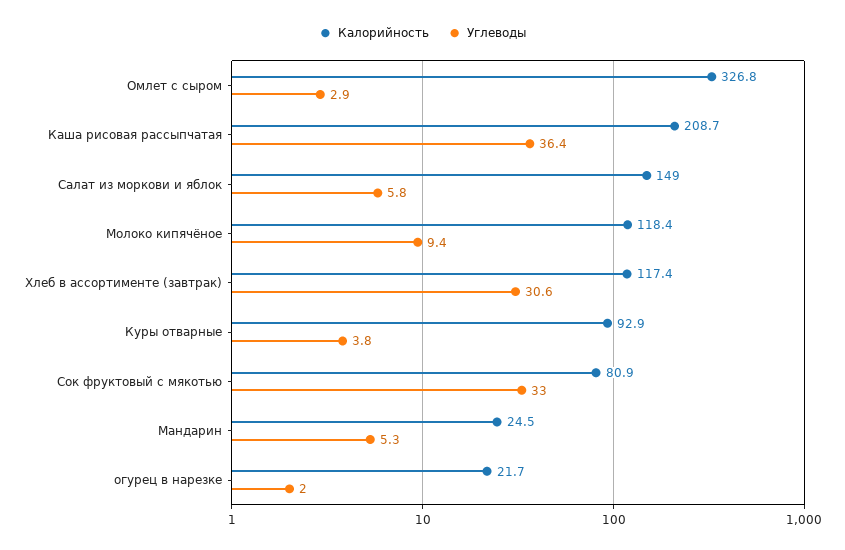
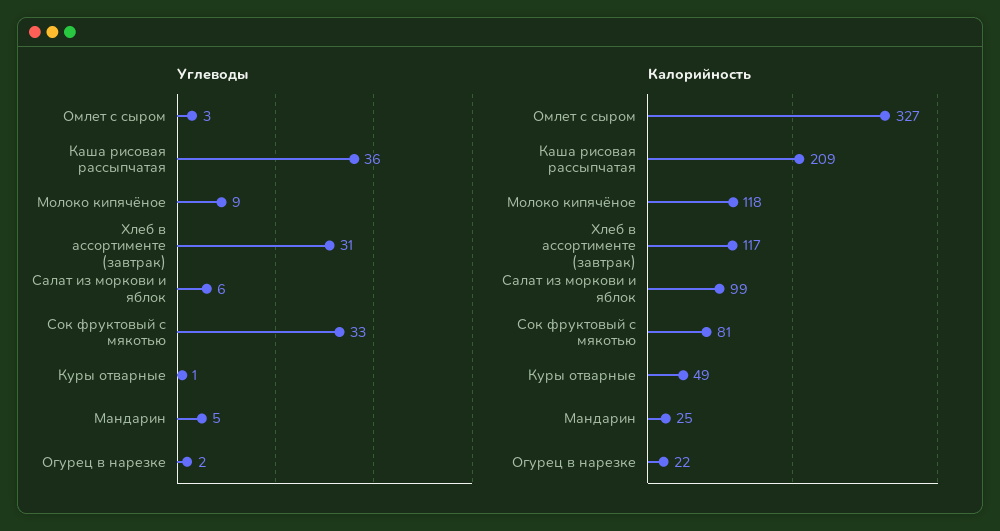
Калорийность, Салат из моркови и яблок: 149 -> 99
Калорийность, Куры отварные: 92.9 -> 49
Углеводы, Куры отварные: 3.8 -> 1

